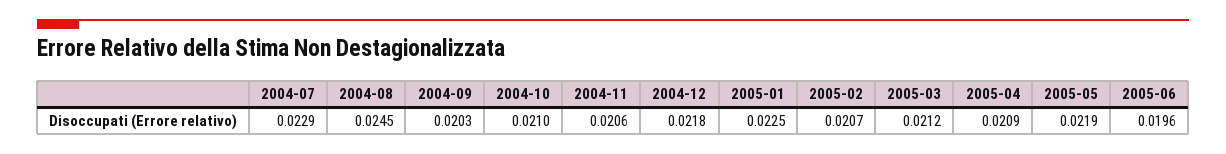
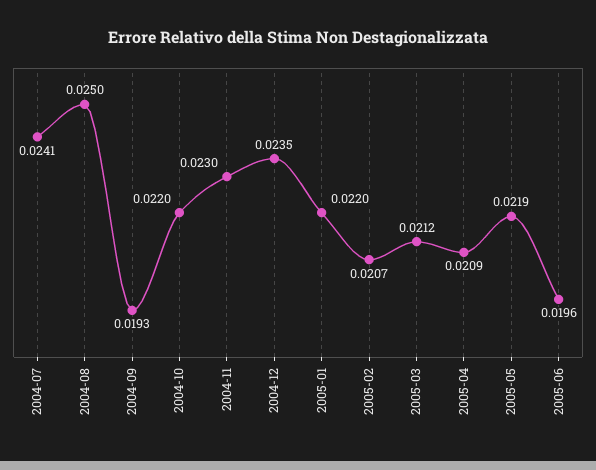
2004-07: 0.0229 -> 0.0241
2004-08: 0.0245 -> 0.025
2004-09: 0.0203 -> 0.0193
2004-10: 0.021 -> 0.022
2004-11: 0.0206 -> 0.023
2004-12: 0.0218 -> 0.0235
2005-01: 0.0225 -> 0.022

